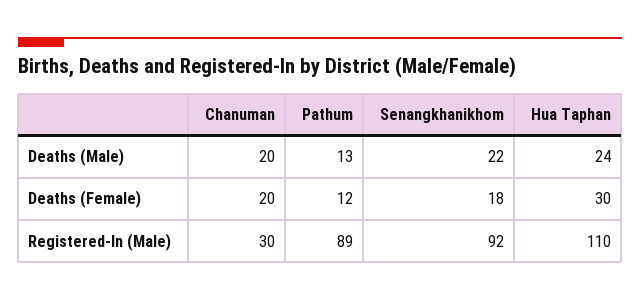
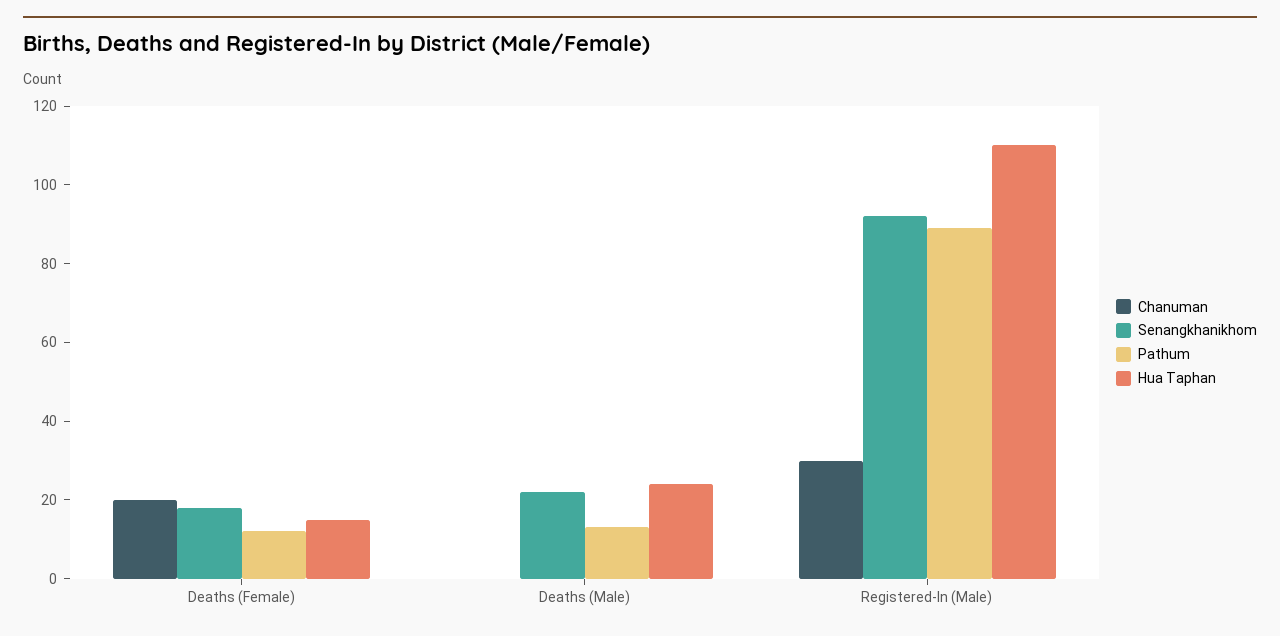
Chanuman, Deaths (Male): 20 -> 0
Hua Taphan, Deaths (Female): 30 -> 15

